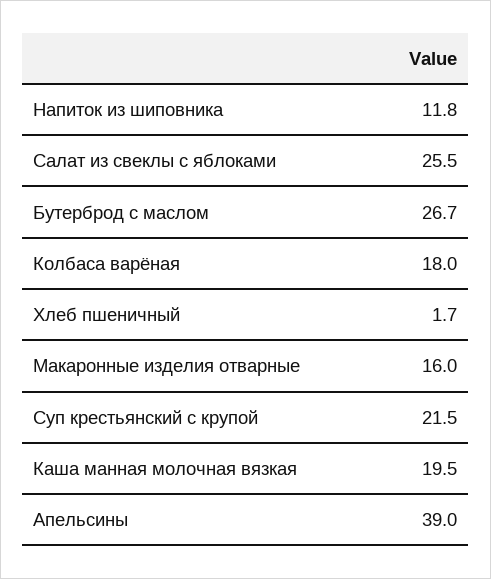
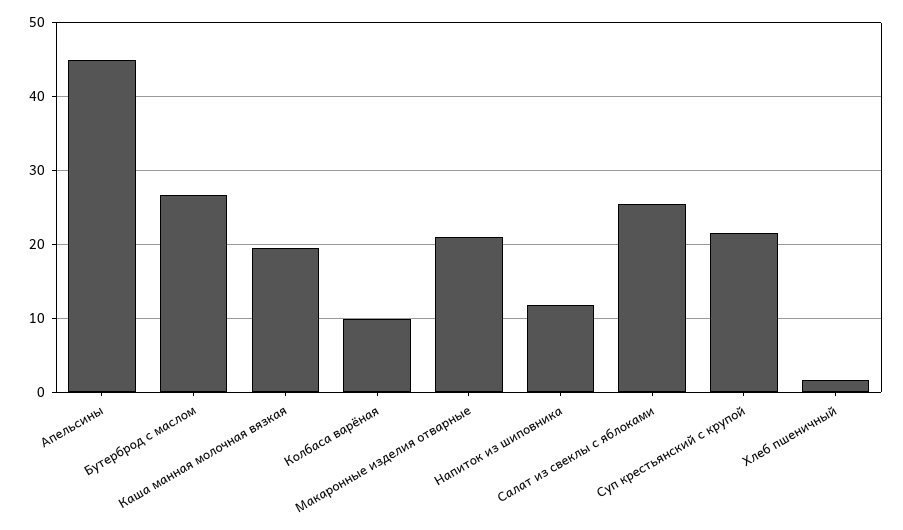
Колбаса варёная: 18 -> 10
Макаронные изделия отварные: 16 -> 21
Апельсины: 39 -> 45

